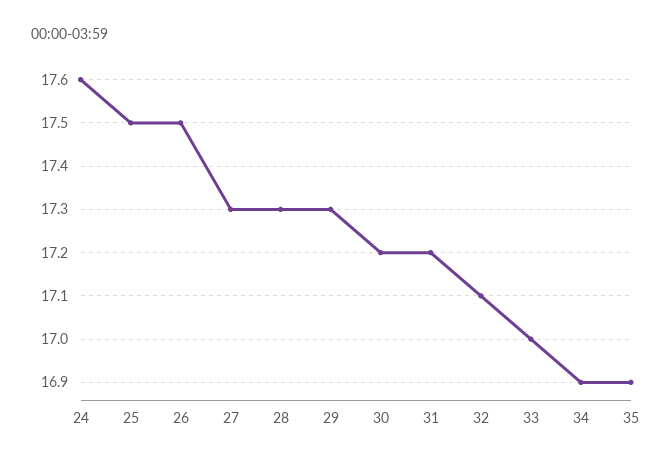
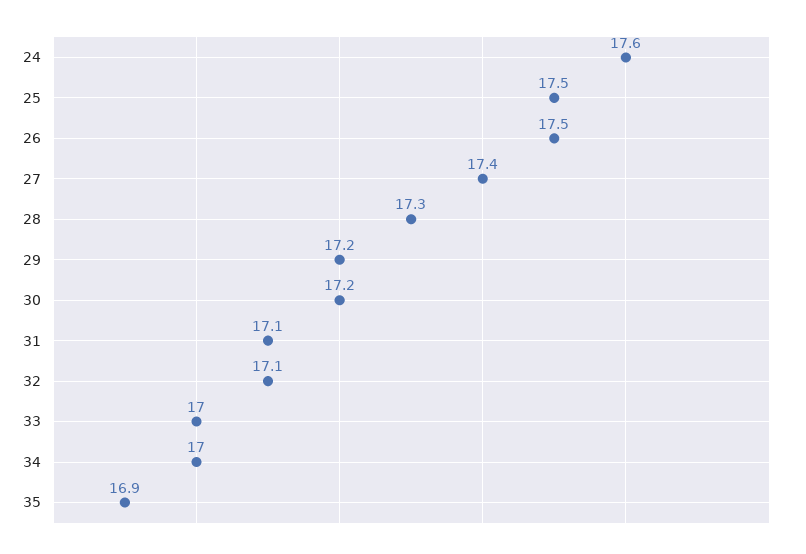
27: 17.3 -> 17.4
29: 17.3 -> 17.2
31: 17.2 -> 17.1
34: 16.9 -> 17

